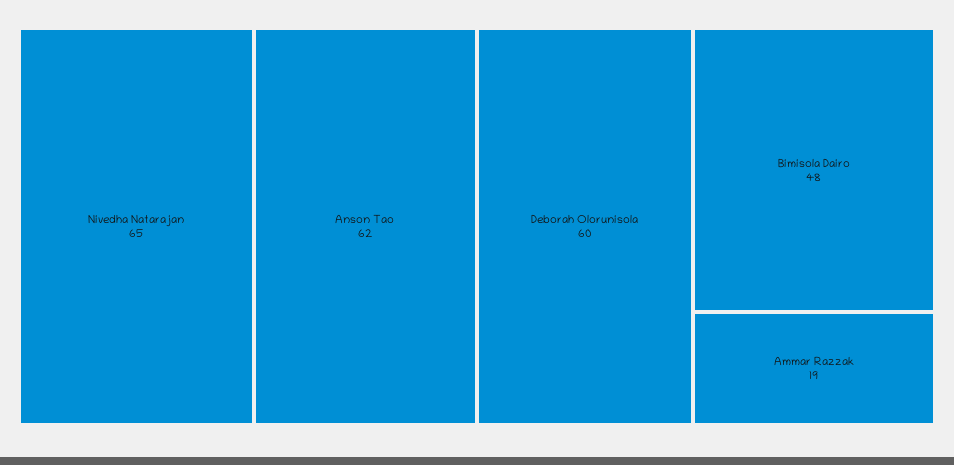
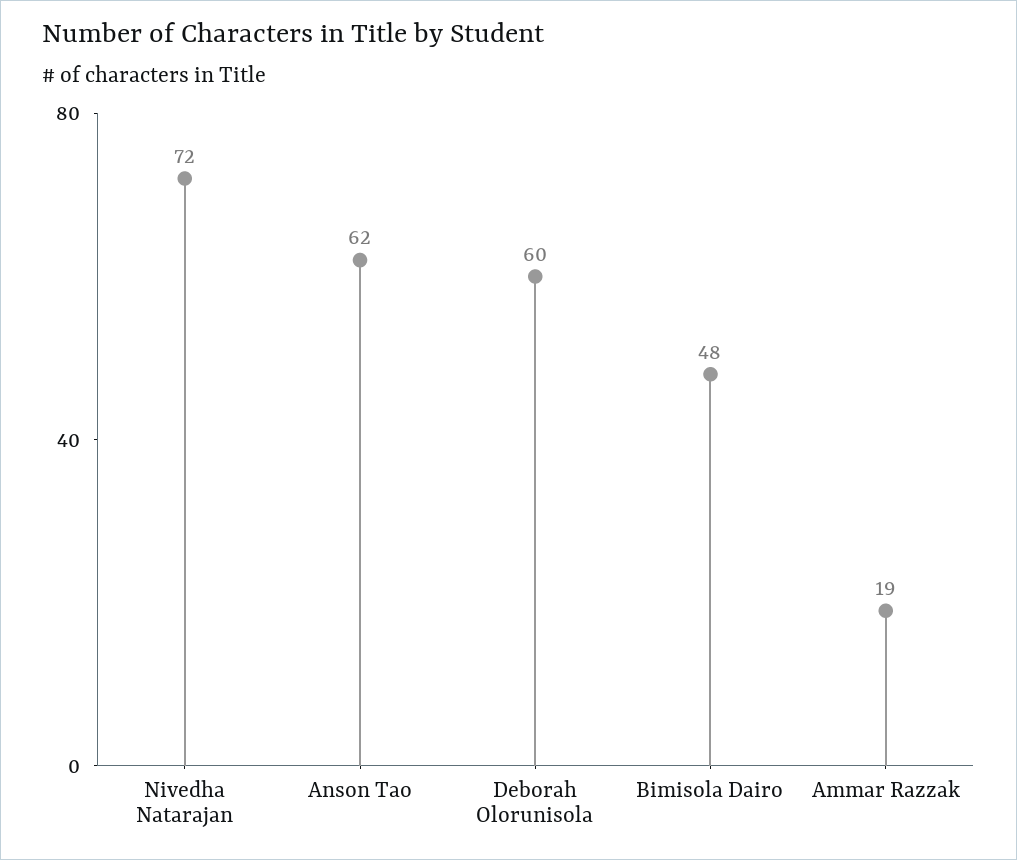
Nivedha Natarajan: 65 -> 72

